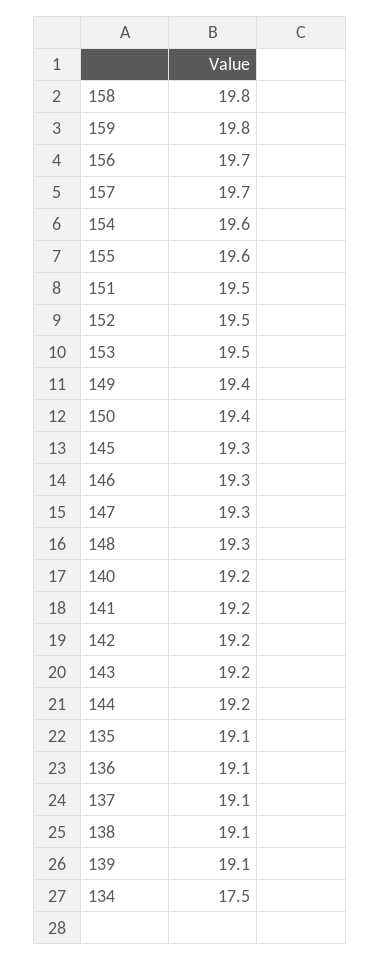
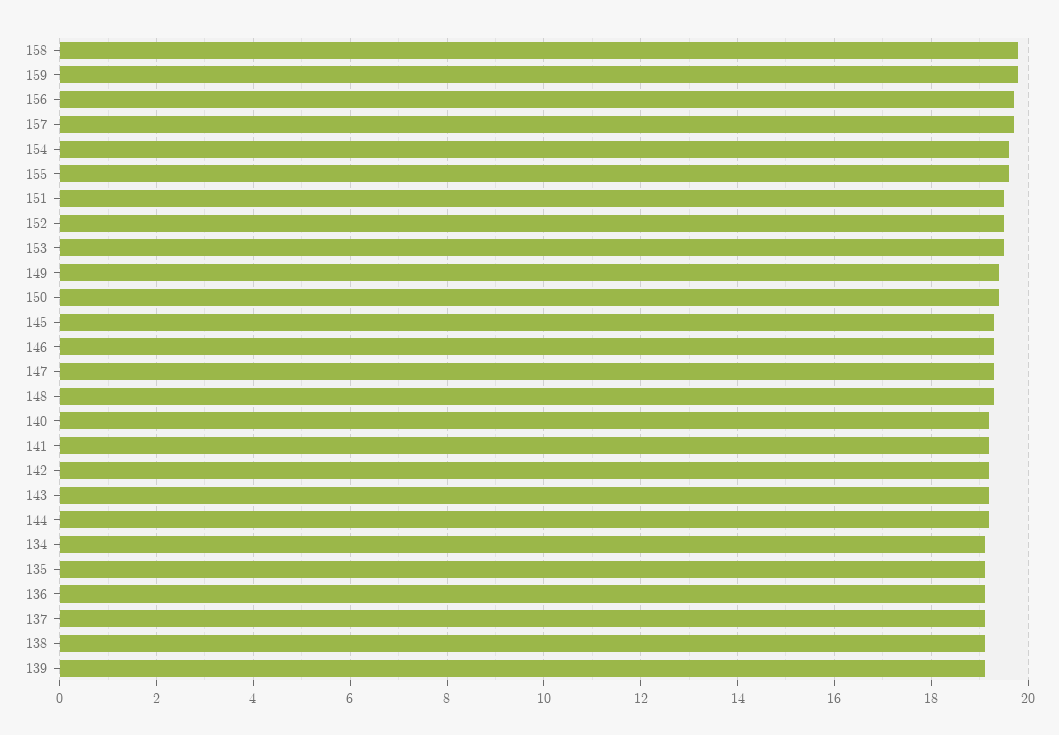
134: 17.5 -> 19

